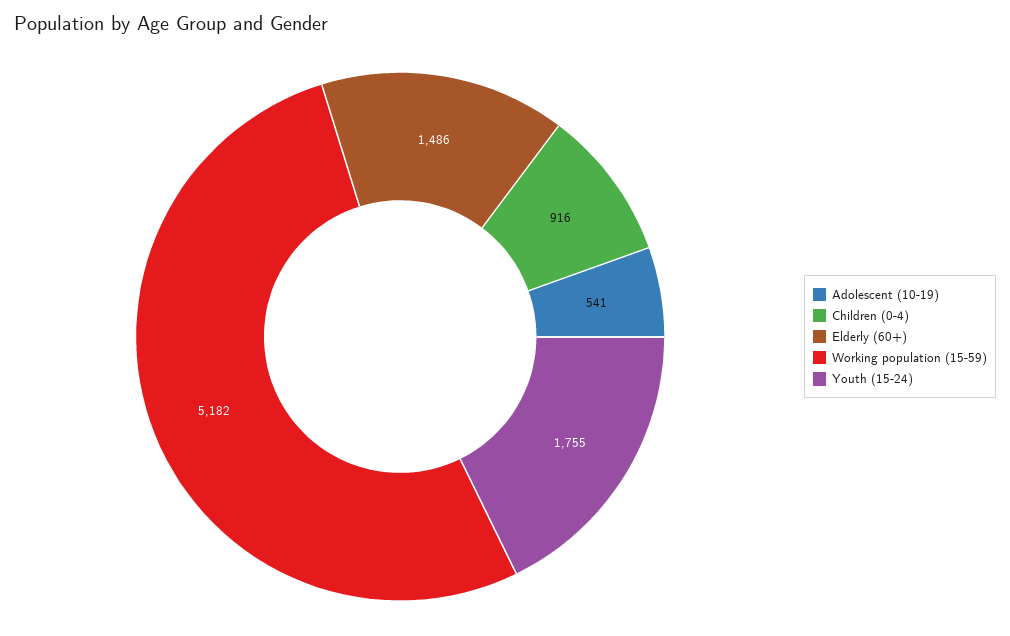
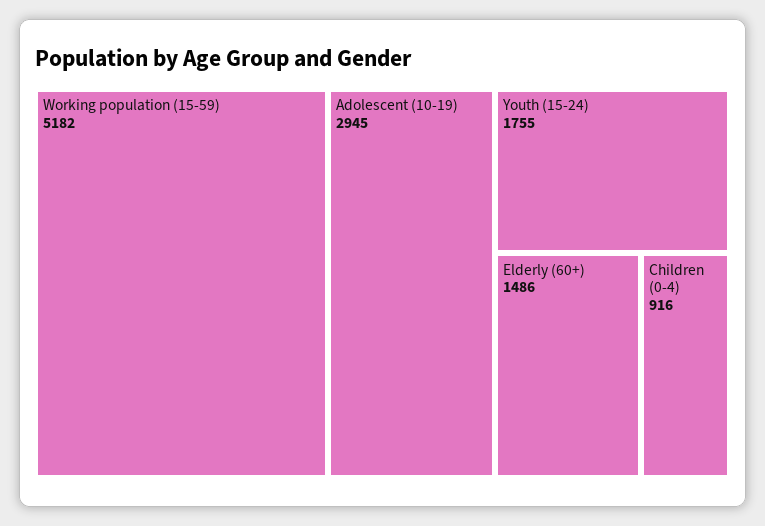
Adolescent (10-19): 541 -> 2945

